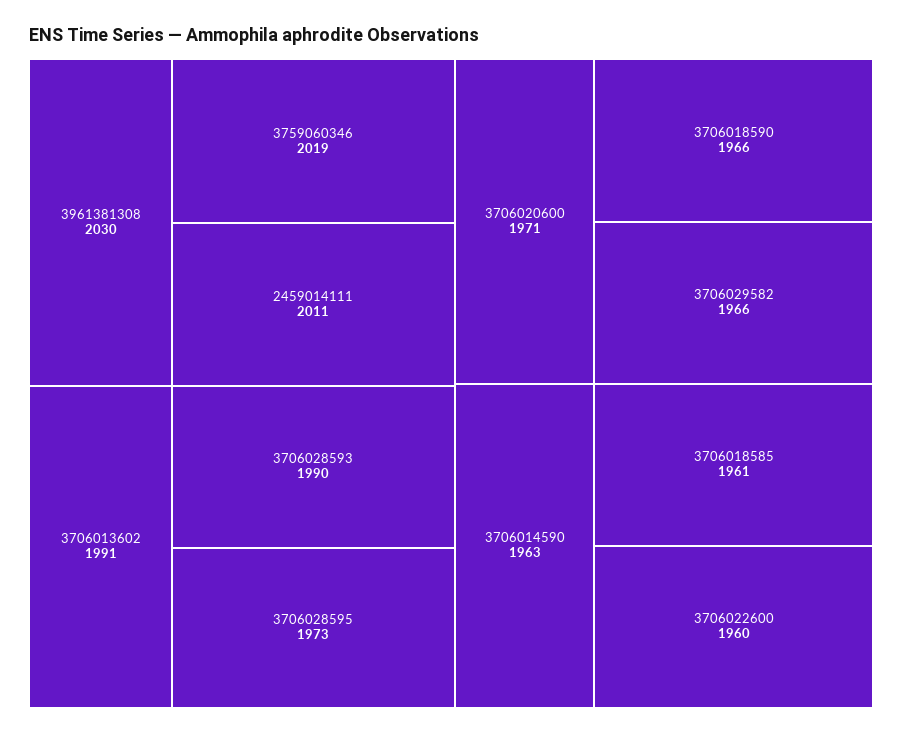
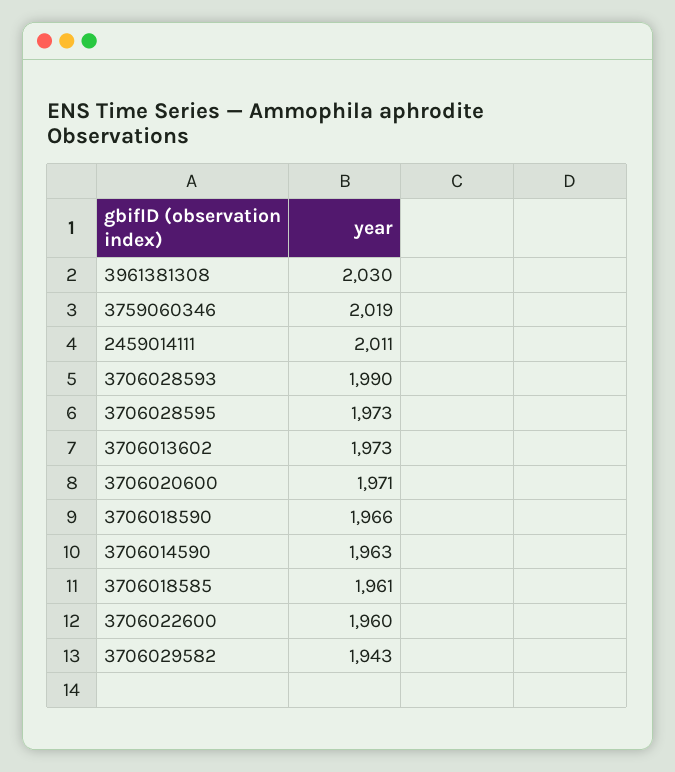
3706013602: 1991 -> 1973
3706029582: 1966 -> 1943

